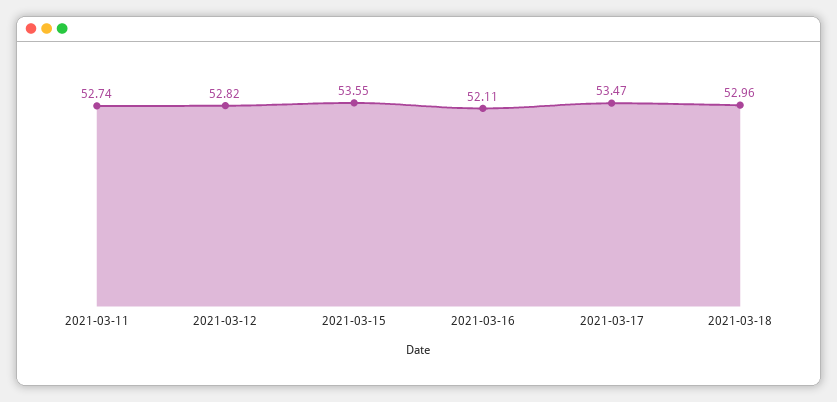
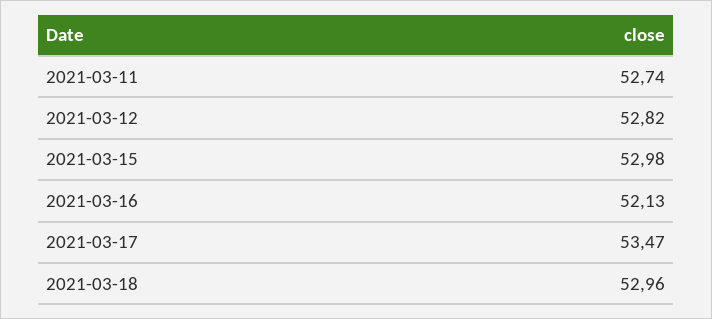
2021-03-15: 53.55 -> 52.98
2021-03-16: 52.11 -> 52.13

